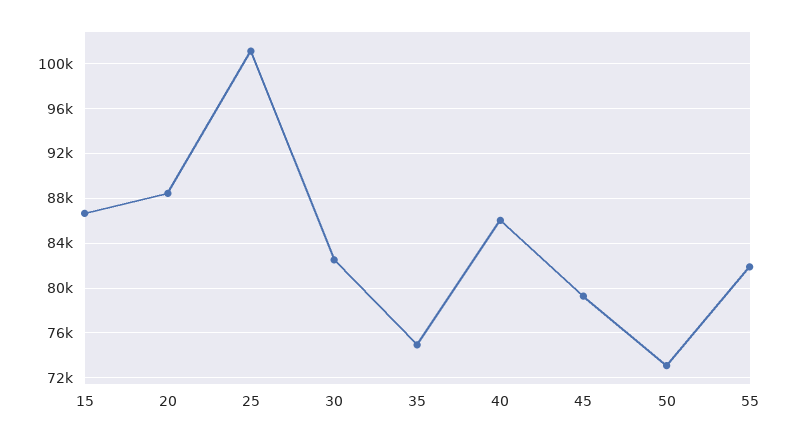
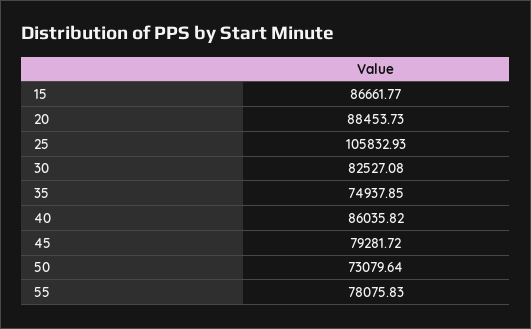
25: 101000 -> 105832.93
55: 82000 -> 78075.83

